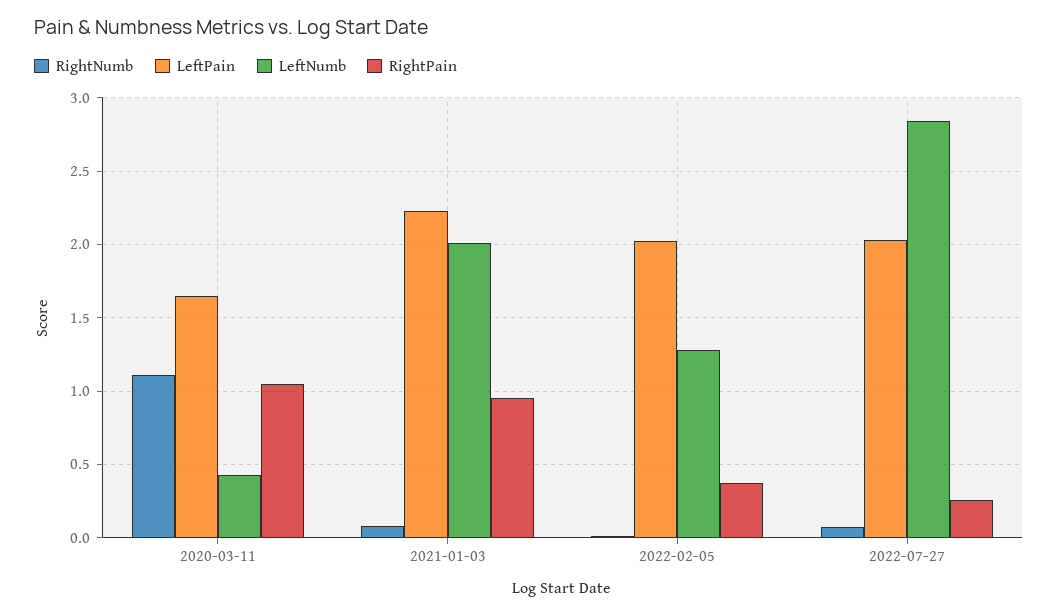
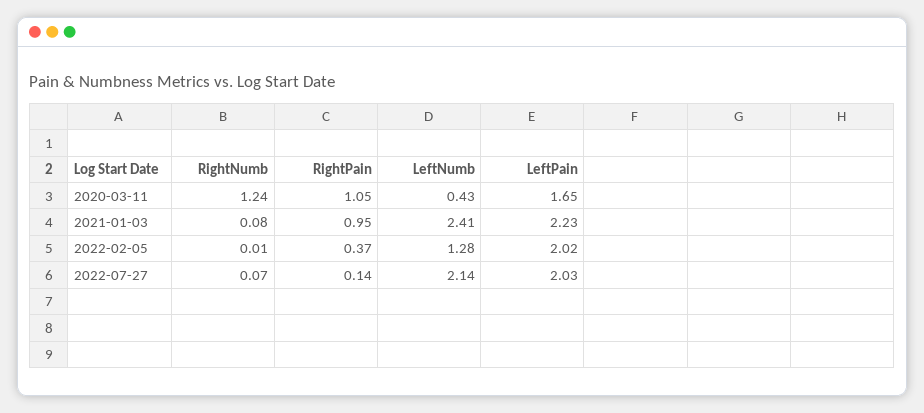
RightNumb, 2020-03-11: 1.1 -> 1.24
LeftNumb, 2021-01-03: 2 -> 2.41
LeftNumb, 2022-07-27: 2.85 -> 2.14
RightPain, 2022-07-27: 0.25 -> 0.14

